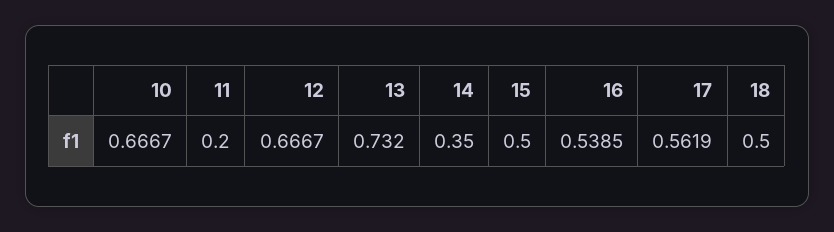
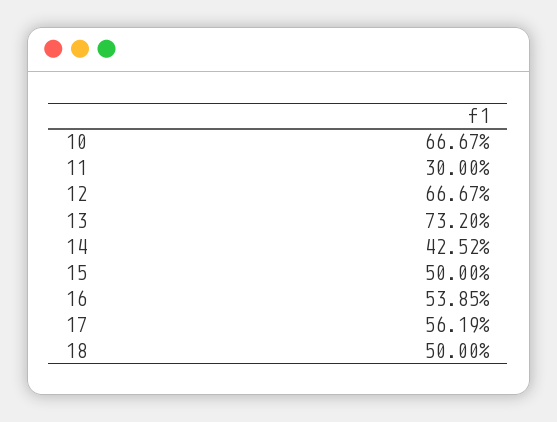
11: 0.2 -> 0.3
14: 0.35 -> 0.4252

